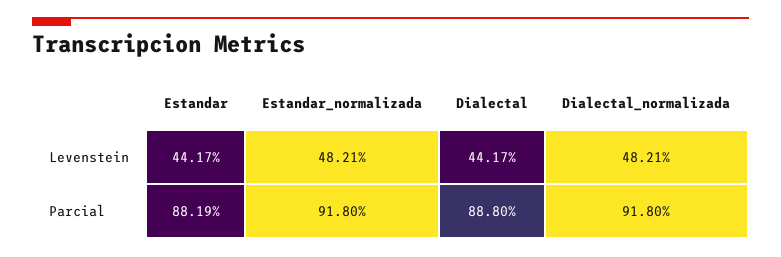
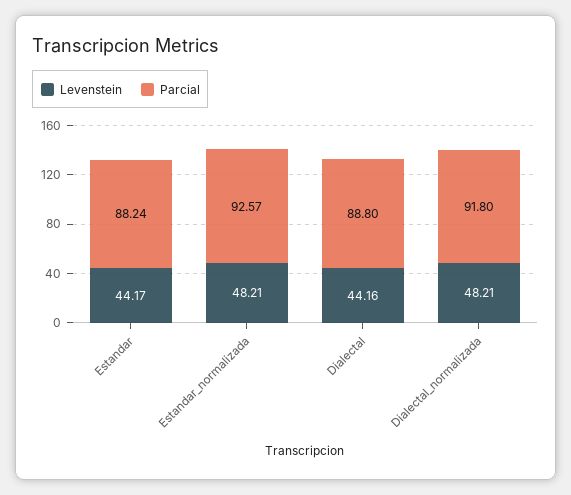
Levenstein, Dialectal: 44.17 -> 44.16
Parcial, Estandar: 88.19 -> 88.24
Parcial, Estandar_normalizada: 91.8 -> 92.57

